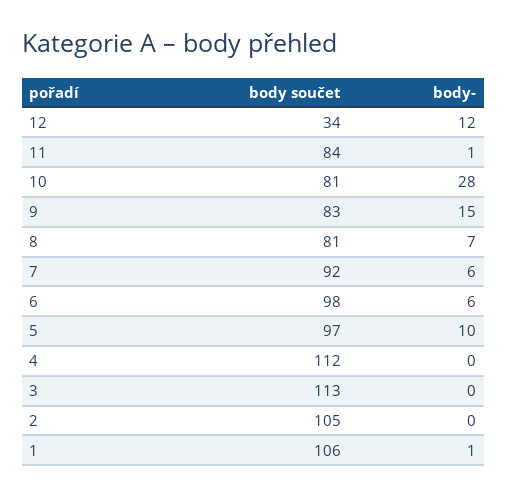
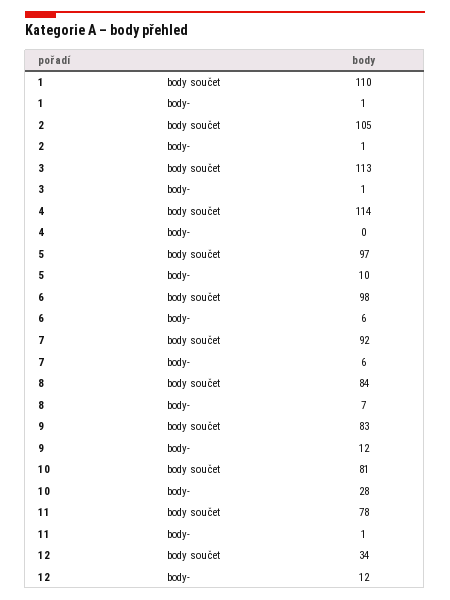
body součet, 11: 84 -> 78
body-, 9: 15 -> 12
body součet, 8: 81 -> 84
body součet, 4: 112 -> 114
body-, 3: 0 -> 1
body-, 2: 0 -> 1
body součet, 1: 106 -> 110

